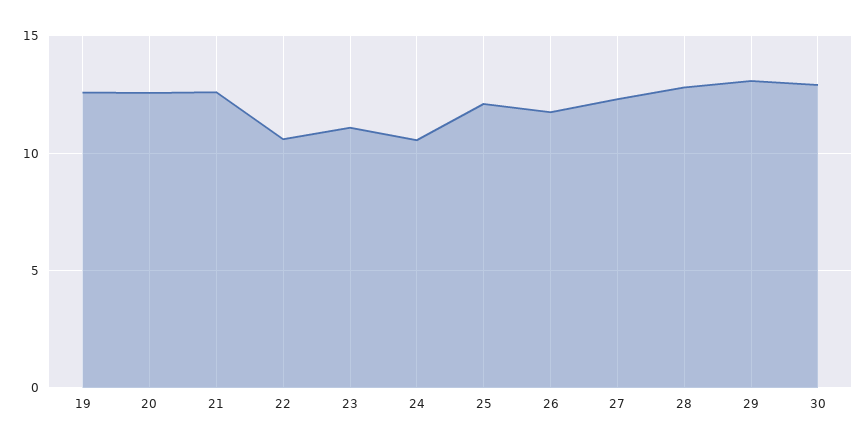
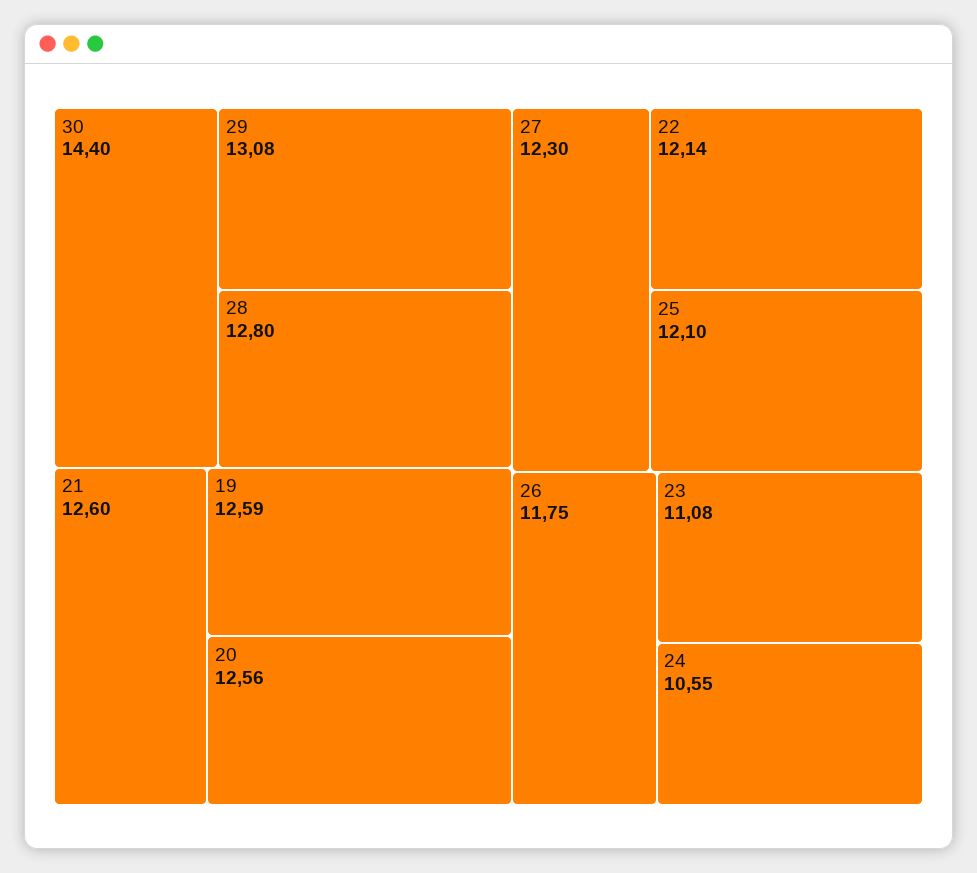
22: 10.5 -> 12.14
30: 13 -> 14.4

